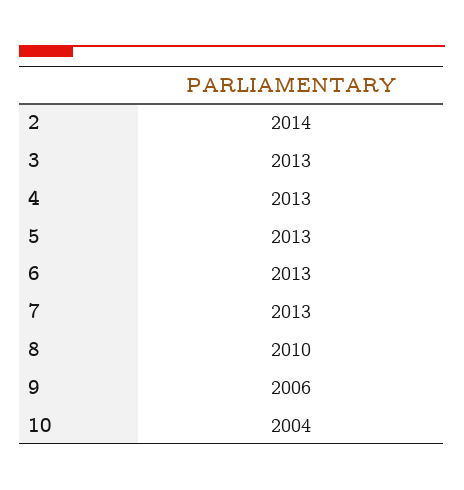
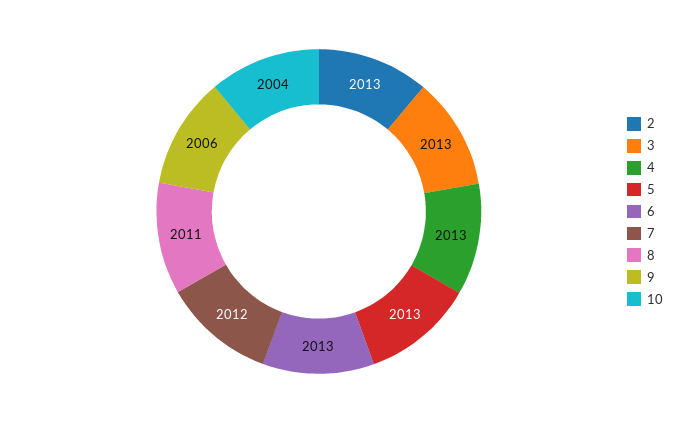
2: 2014 -> 2013
7: 2013 -> 2012
8: 2010 -> 2011

